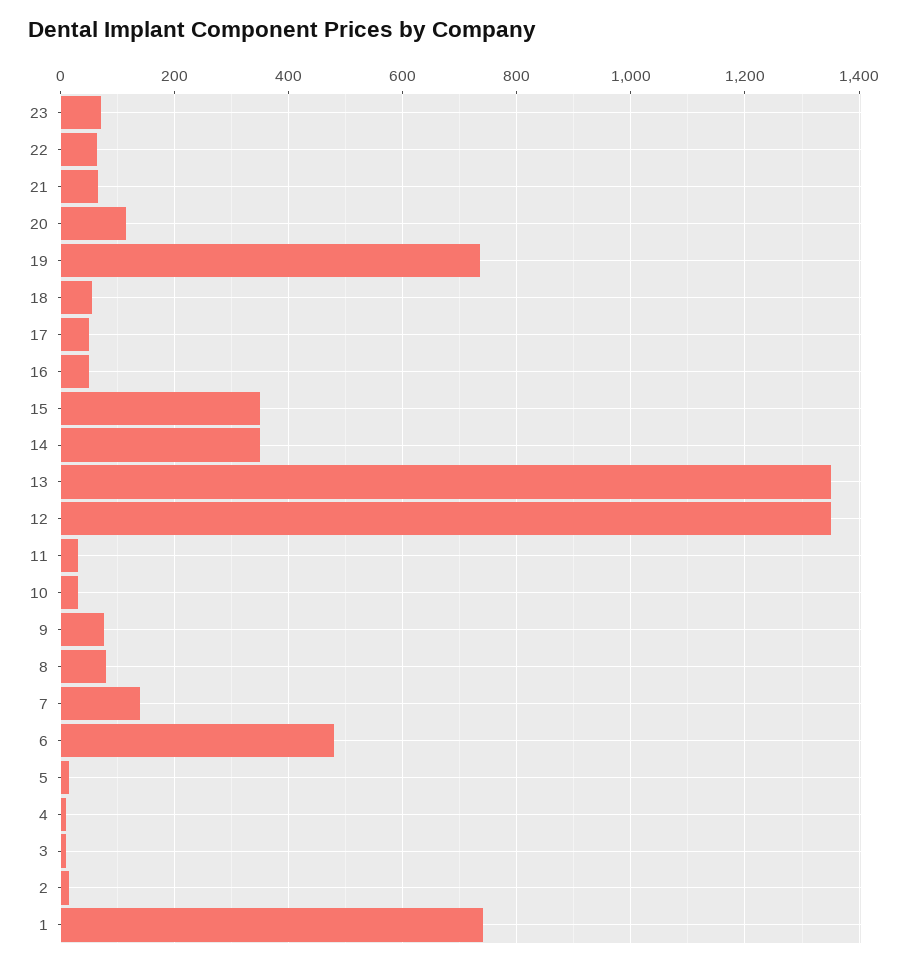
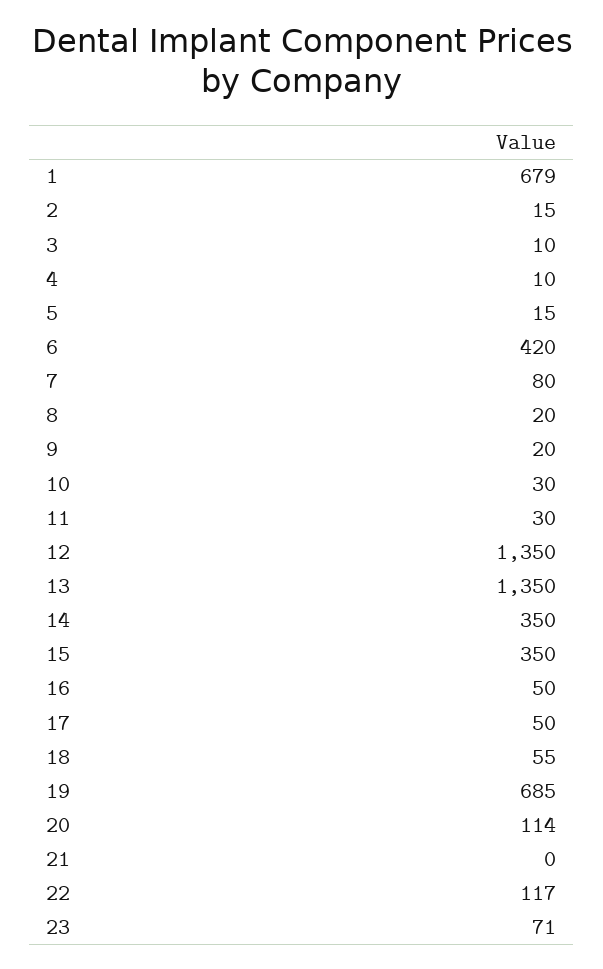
22: 60 -> 117
21: 60 -> 0
19: 740 -> 685
9: 80 -> 20
8: 80 -> 20
7: 140 -> 80
6: 480 -> 420
1: 740 -> 679

